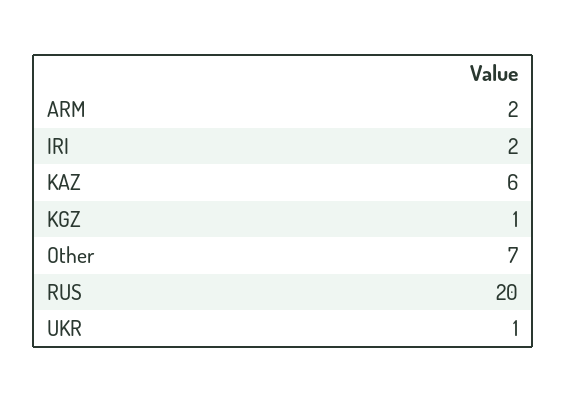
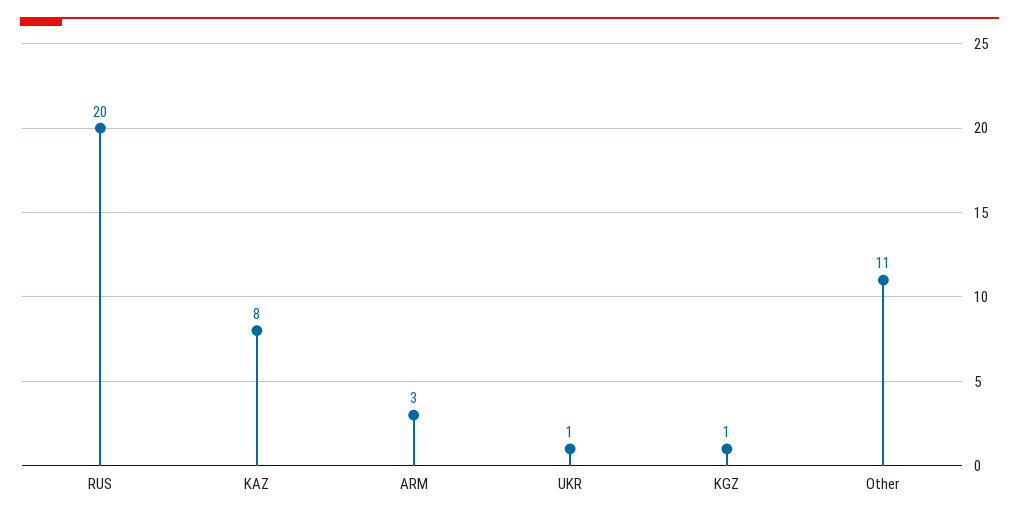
ARM: 2 -> 3
IRI: 2 -> none
KAZ: 6 -> 8
Other: 7 -> 11

